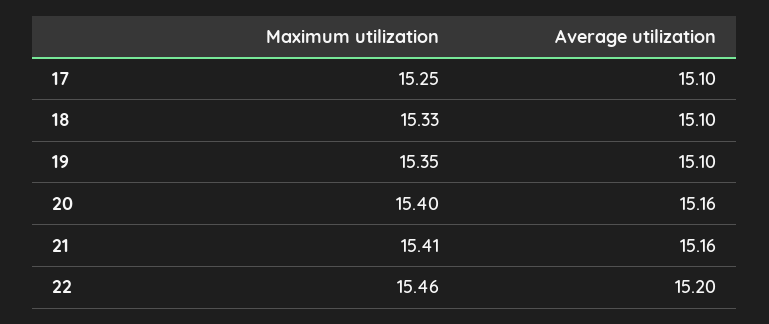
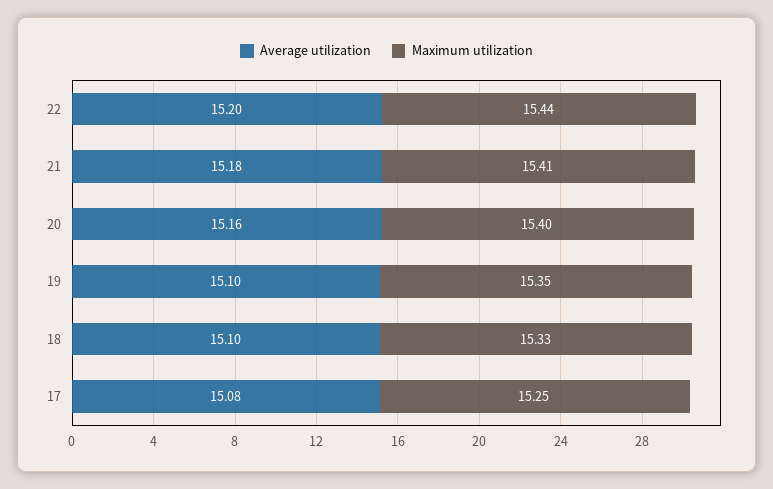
Average utilization, 17: 15.1 -> 15.08
Average utilization, 21: 15.16 -> 15.18
Maximum utilization, 22: 15.46 -> 15.44

